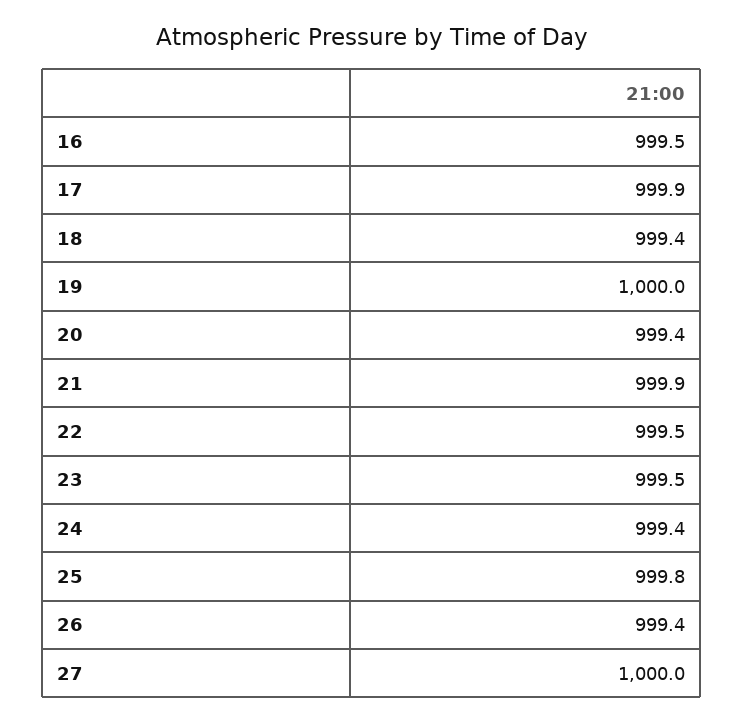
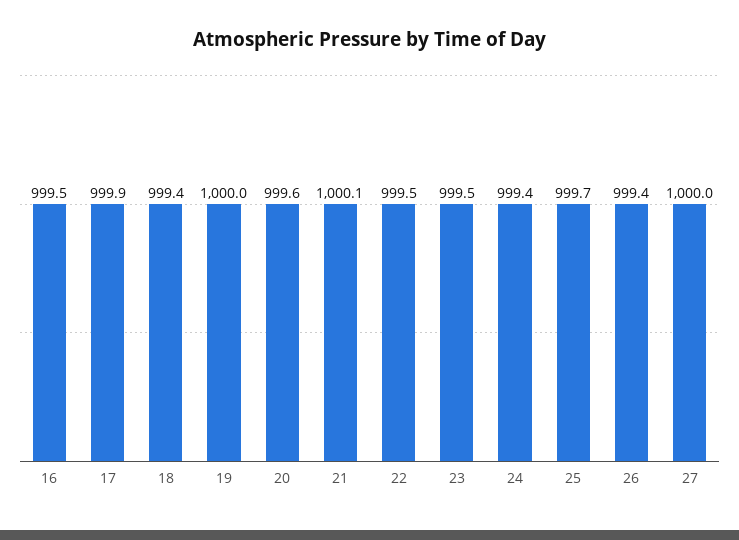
20: 999.4 -> 999.6
21: 999.9 -> 1000.1
25: 999.8 -> 999.7

